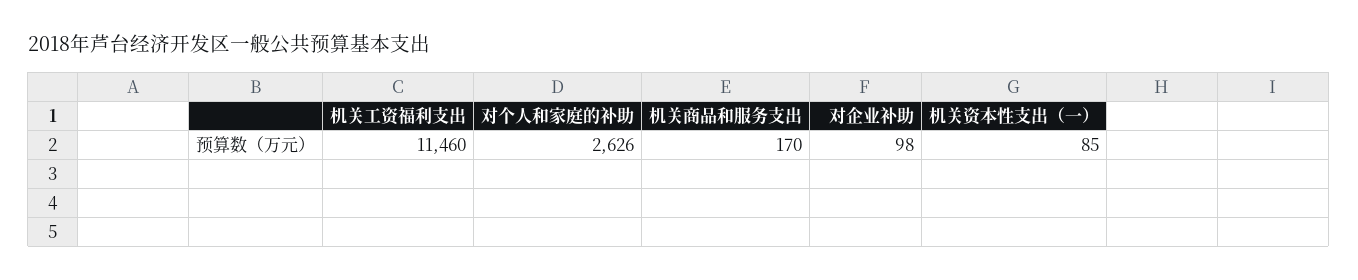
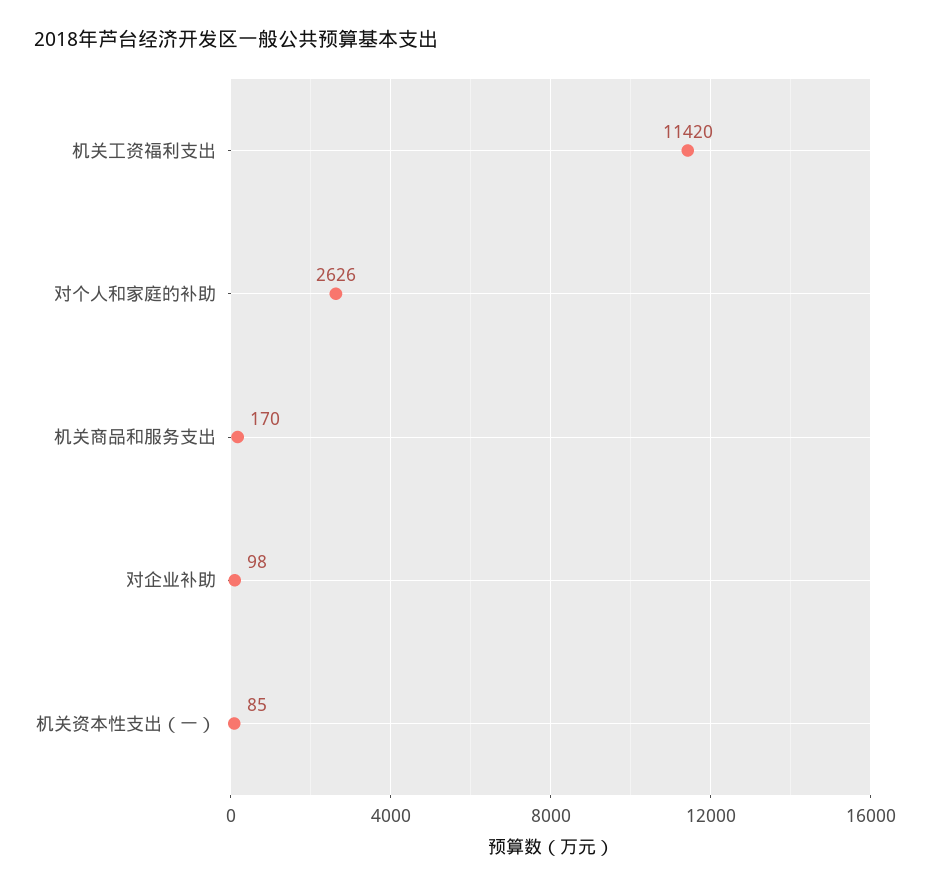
机关工资福利支出: 11460 -> 11420

